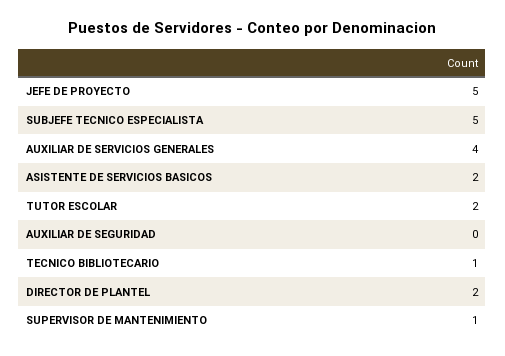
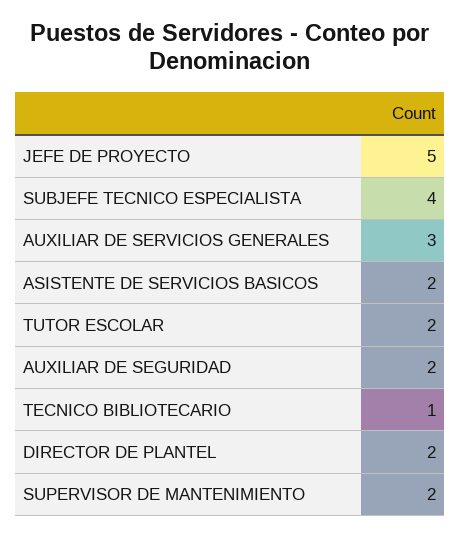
SUBJEFE TECNICO ESPECIALISTA: 5 -> 4
AUXILIAR DE SERVICIOS GENERALES: 4 -> 3
AUXILIAR DE SEGURIDAD: 0 -> 2
SUPERVISOR DE MANTENIMIENTO: 1 -> 2

